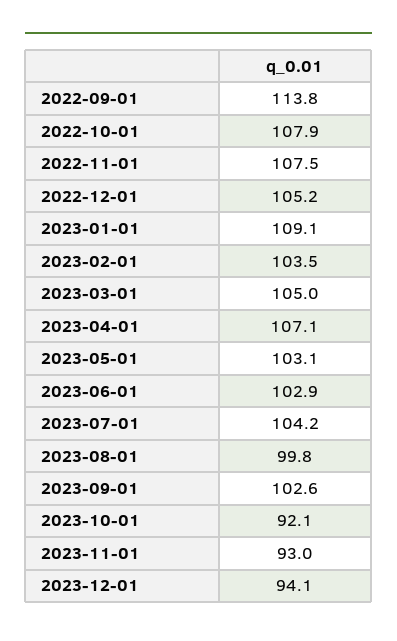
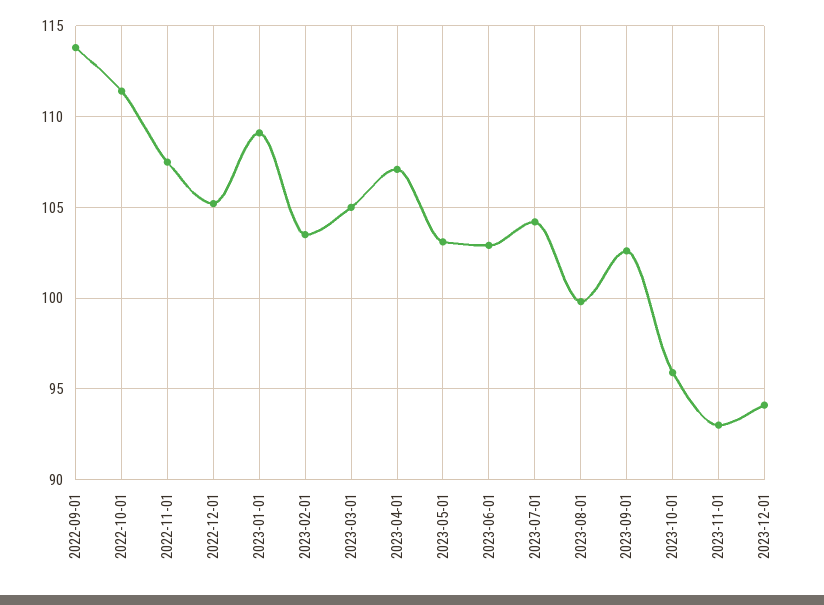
2022-10-01: 107.9 -> 111.5
2023-10-01: 92.1 -> 96

